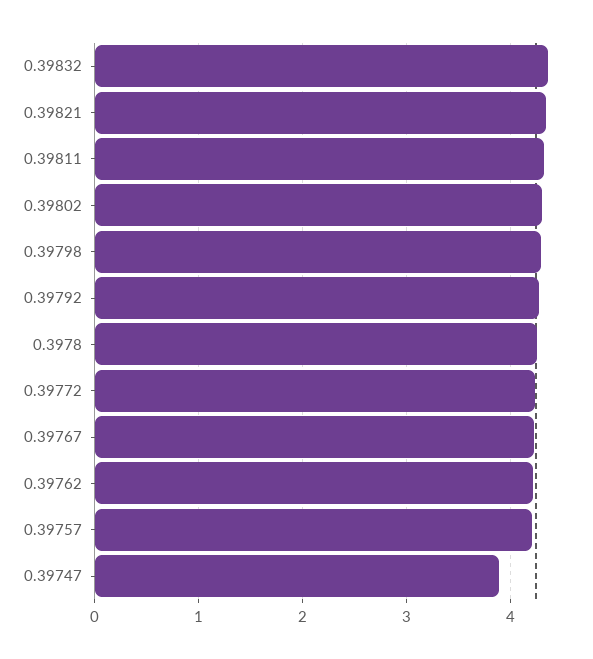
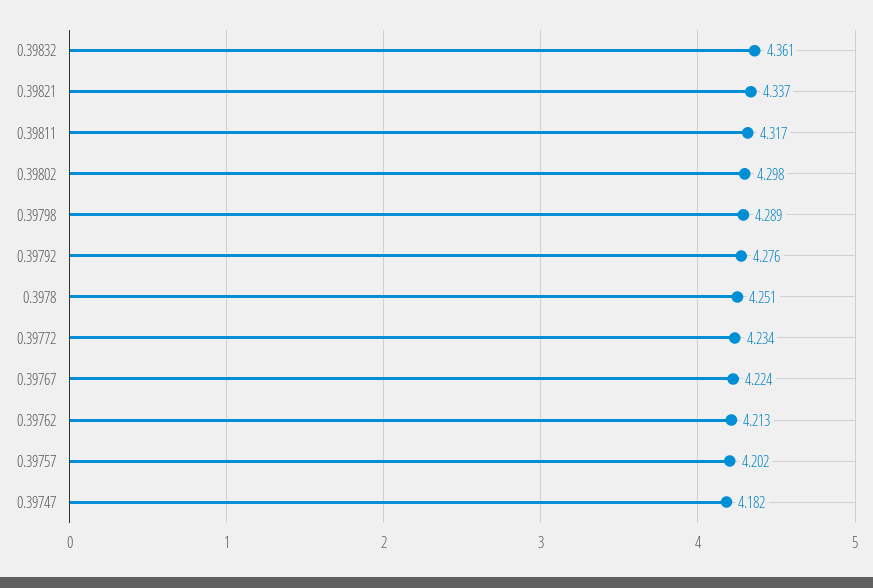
0.39747: 3.9 -> 4.182

